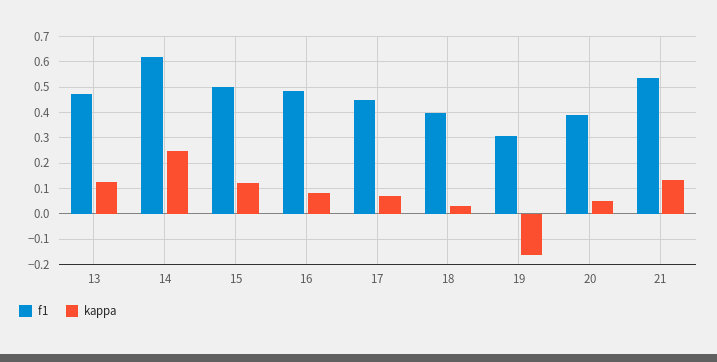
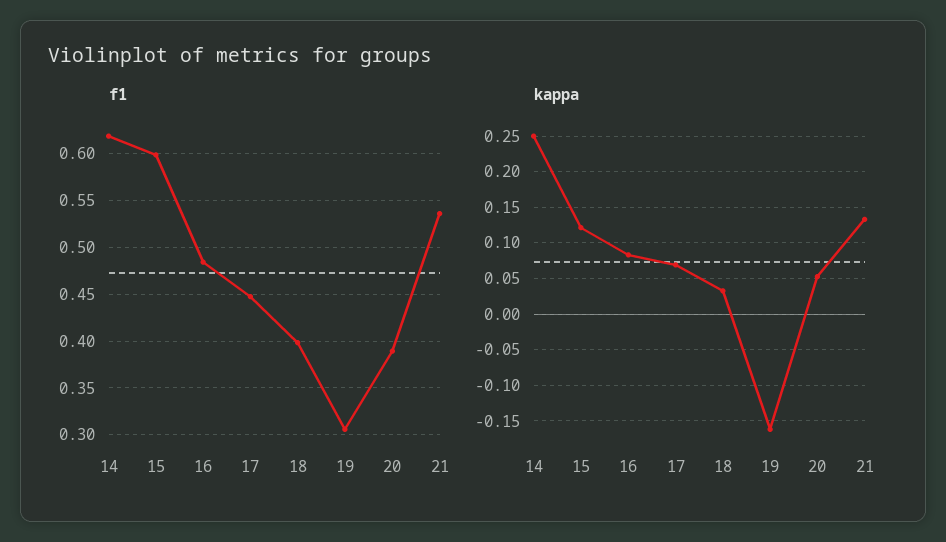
f1, 13: 0.475 -> none
kappa, 13: 0.125 -> none
f1, 15: 0.5 -> 0.6

